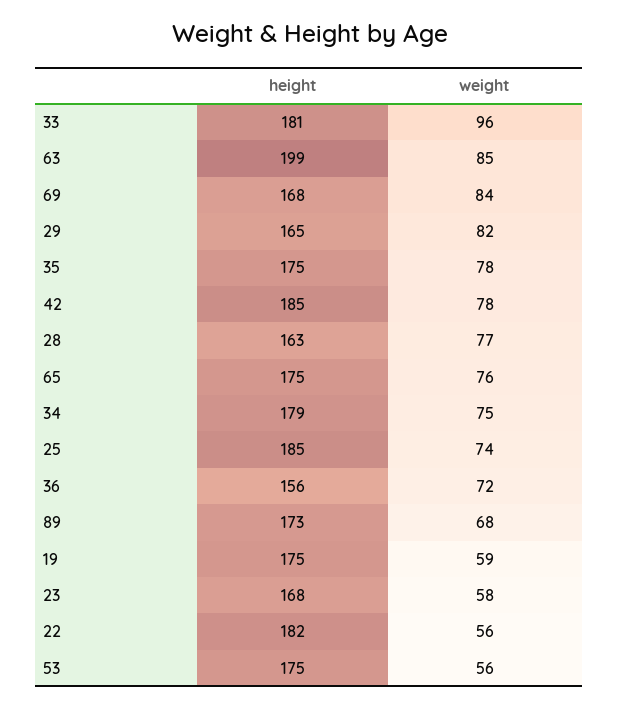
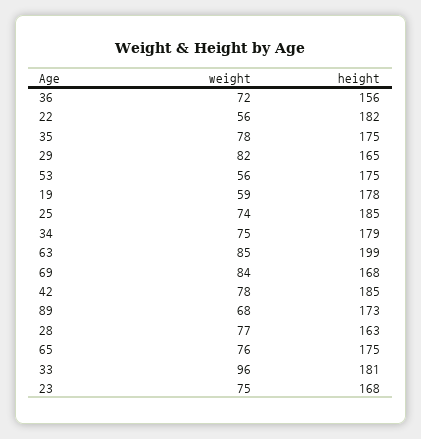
height, 19: 175 -> 178
weight, 23: 58 -> 75

